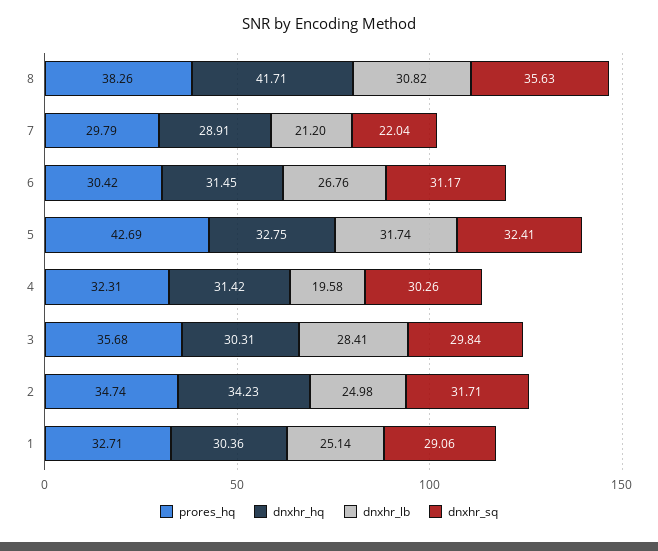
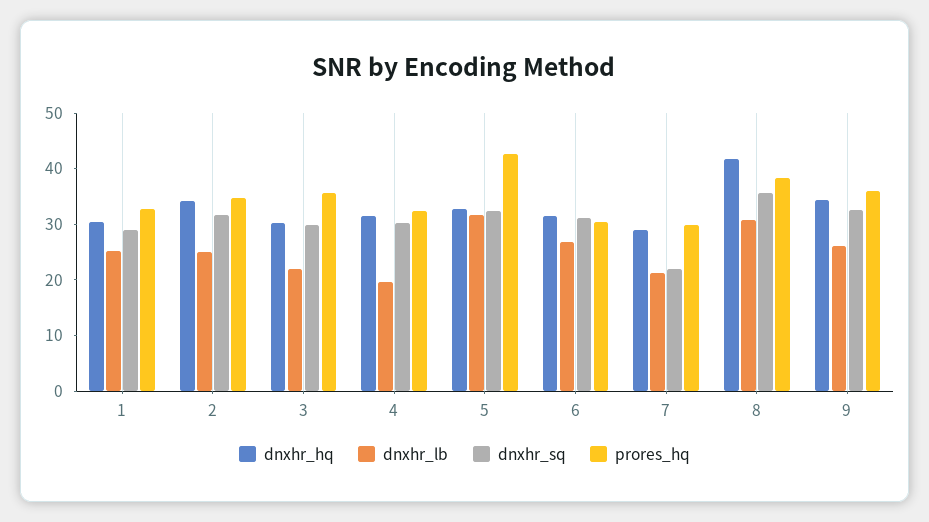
dnxhr_lb, 3: 28.41 -> 22
dnxhr_hq, 9: none -> 34
dnxhr_lb, 9: none -> 26
dnxhr_sq, 9: none -> 32
prores_hq, 9: none -> 36

